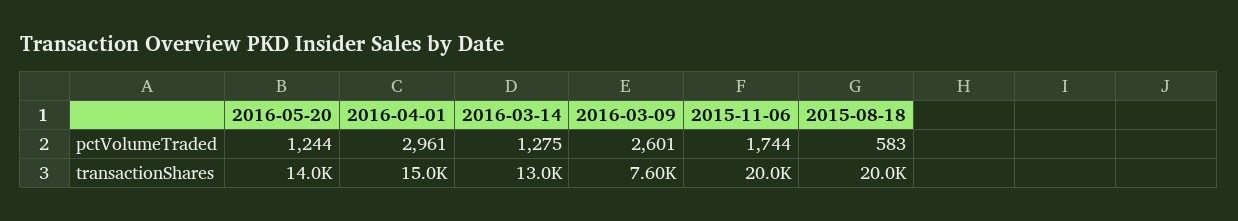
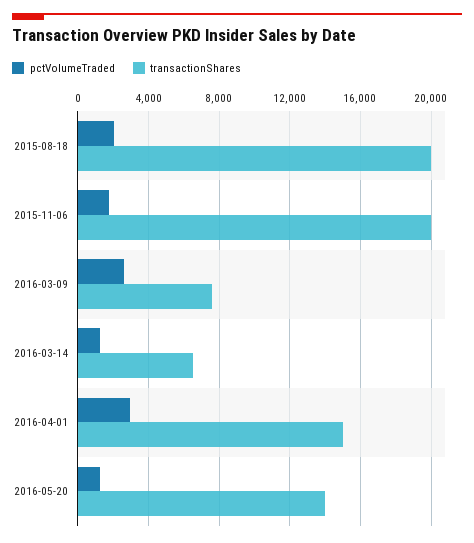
pctVolumeTraded, 2015-08-18: 583 -> 2000
transactionShares, 2016-03-14: 13000 -> 6500

